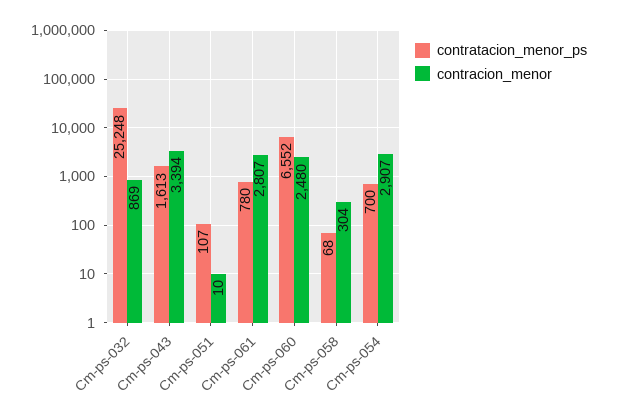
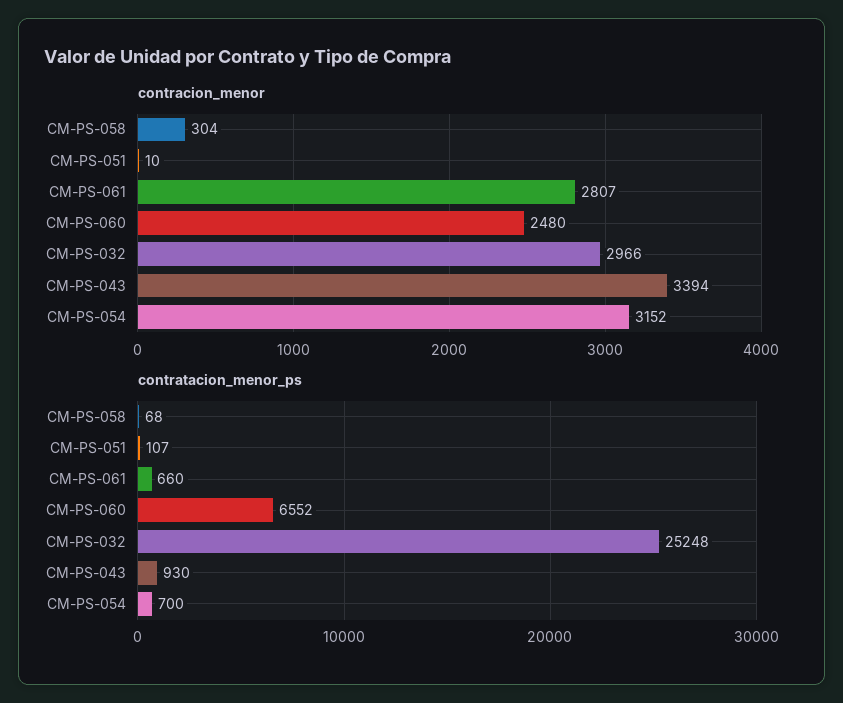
contracion_menor, Cm-ps-032: 869 -> 2966
contratacion_menor_ps, Cm-ps-043: 1613 -> 930
contratacion_menor_ps, Cm-ps-061: 780 -> 660
contracion_menor, Cm-ps-054: 2907 -> 3152

